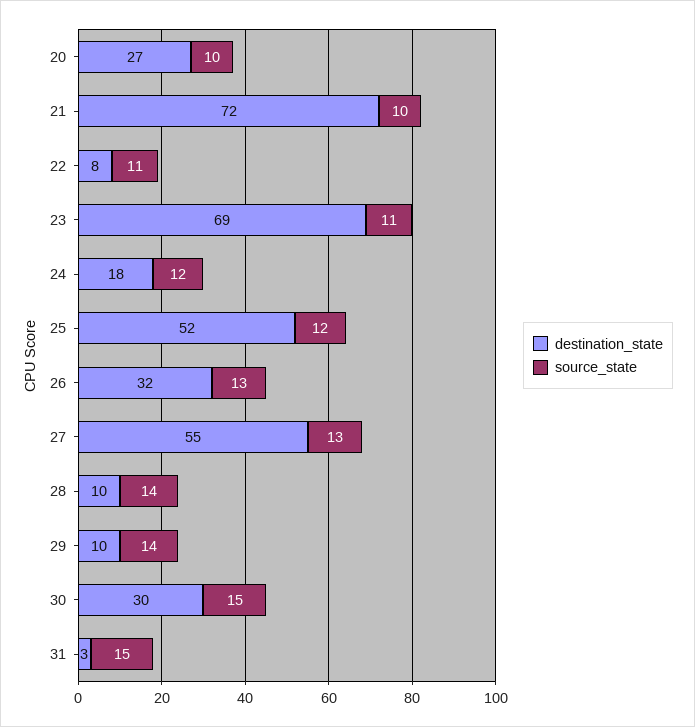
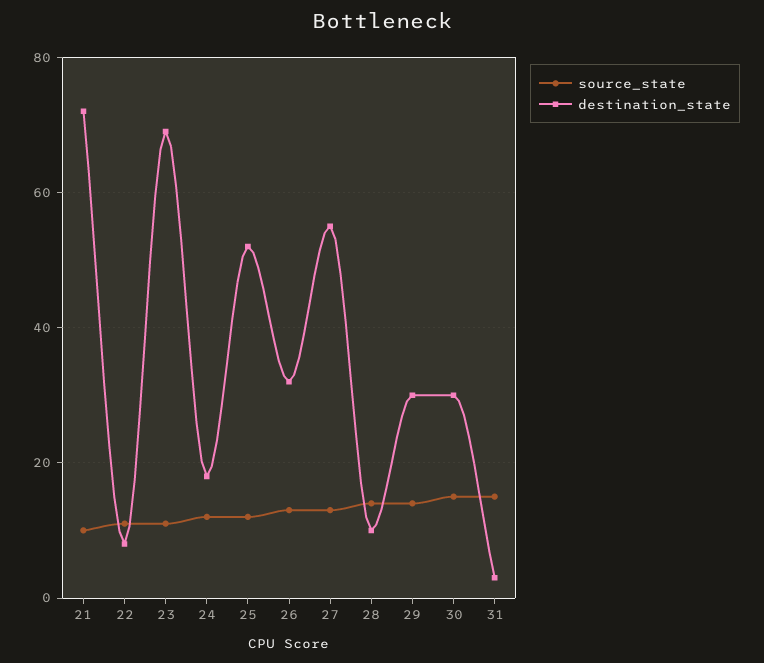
destination_state, 20: 27 -> none
source_state, 20: 10 -> none
destination_state, 29: 10 -> 30

